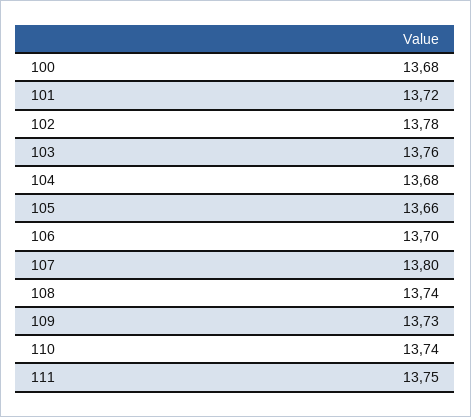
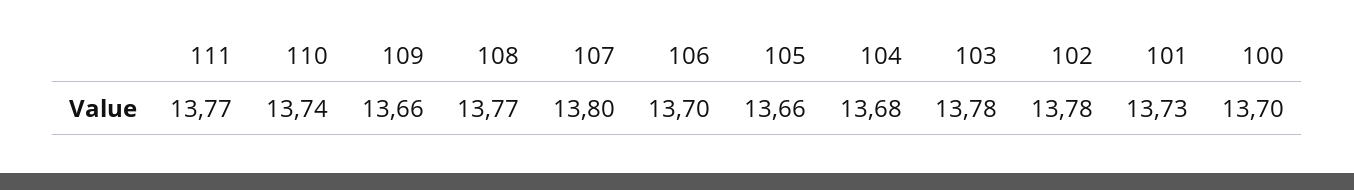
100: 13.68 -> 13.7
101: 13.72 -> 13.73
103: 13.76 -> 13.78
108: 13.74 -> 13.77
109: 13.73 -> 13.66
111: 13.75 -> 13.77

